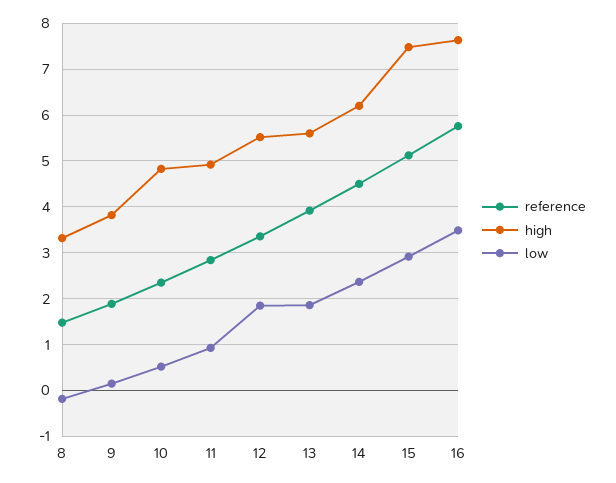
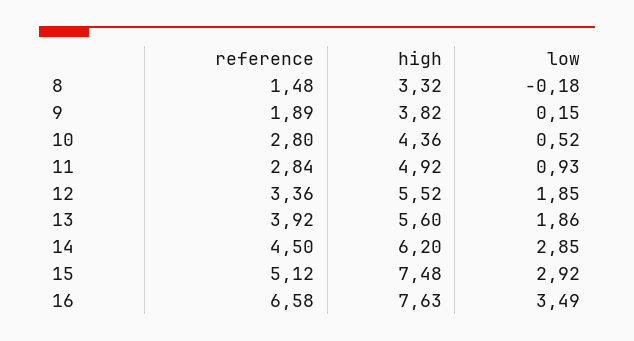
reference, 10: 2.4 -> 2.8
high, 10: 4.8 -> 4.36
low, 14: 2.4 -> 2.85
reference, 16: 5.8 -> 6.58

